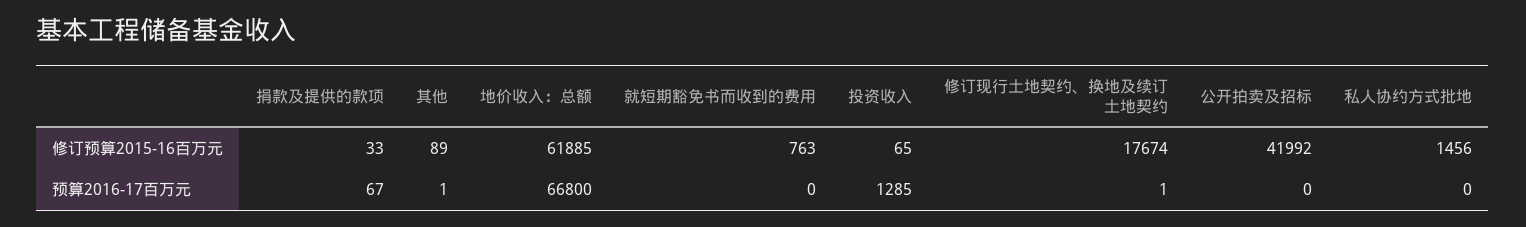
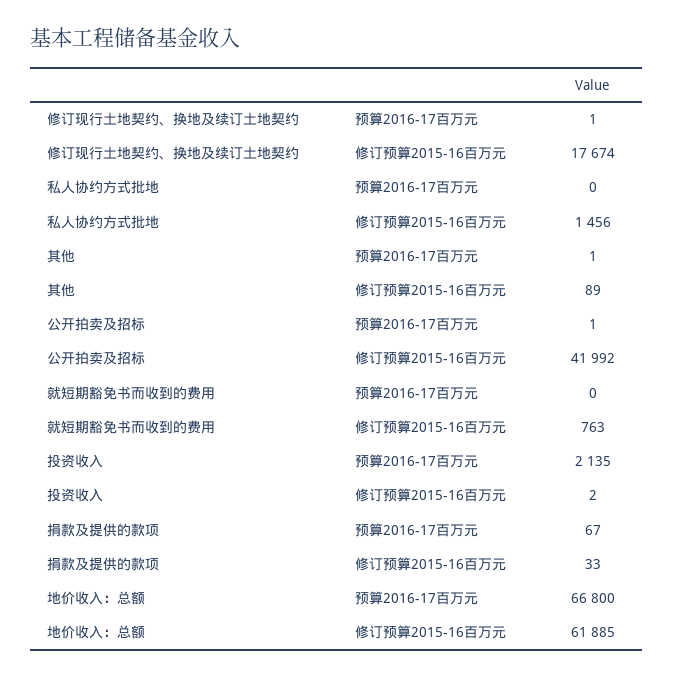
投资收入, 修订预算2015-16百万元: 65 -> 2
投资收入, 预算2016-17百万元: 1285 -> 2135
公开拍卖及招标, 预算2016-17百万元: 0 -> 1

